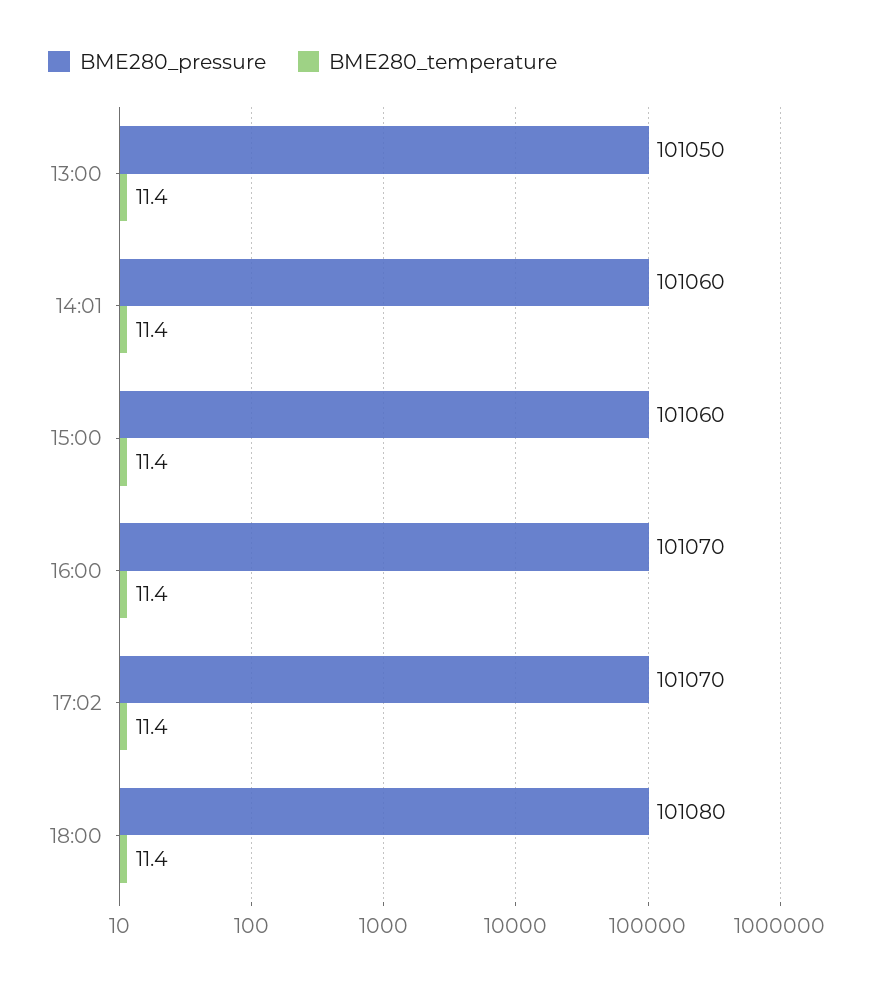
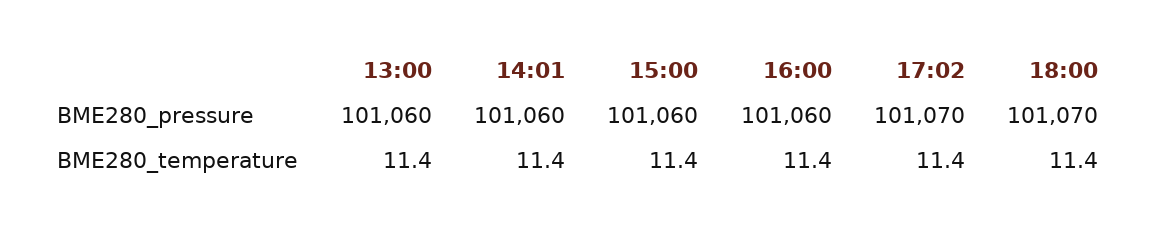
BME280_pressure, 13:00: 101050 -> 101060
BME280_pressure, 16:00: 101070 -> 101060
BME280_pressure, 18:00: 101080 -> 101070

